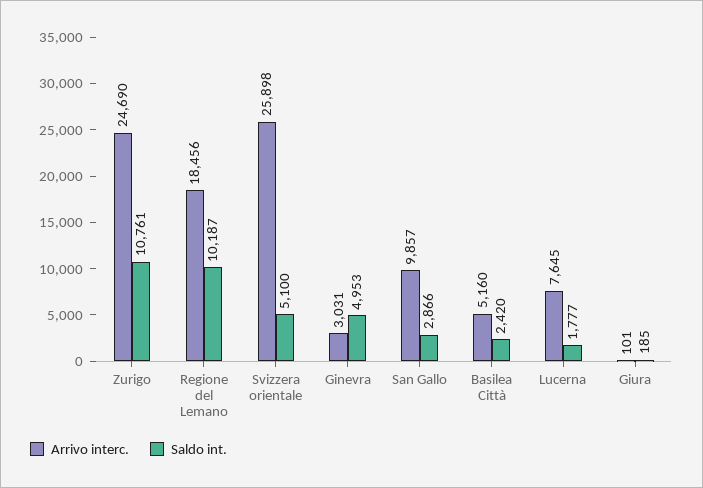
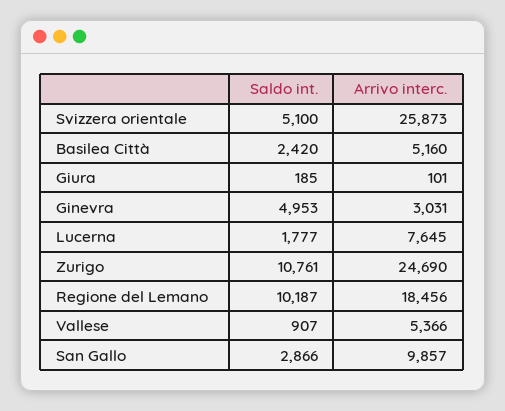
Arrivo interc., Svizzera orientale: 25898 -> 25873
Saldo int., Vallese: none -> 907
Arrivo interc., Vallese: none -> 5366

